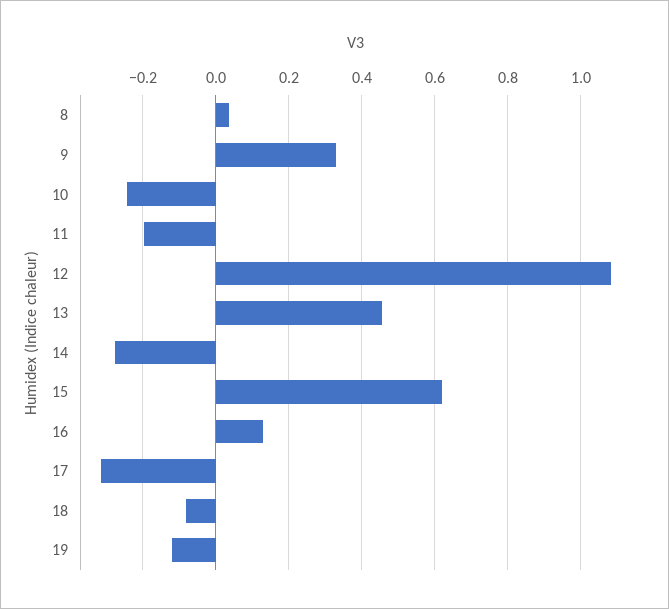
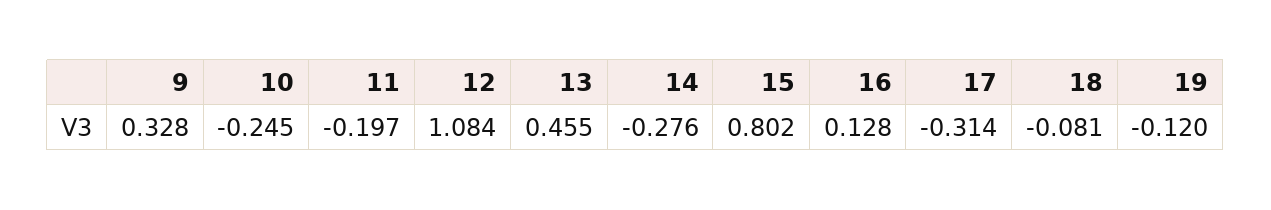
8: 0.04 -> none
15: 0.62 -> 0.802

